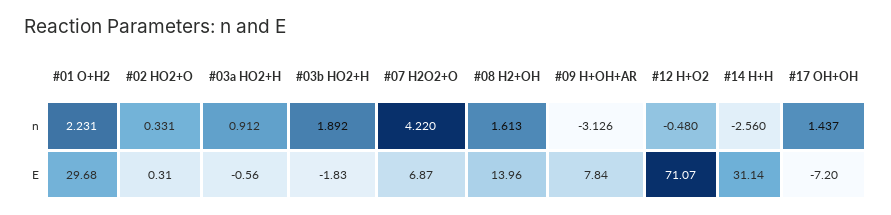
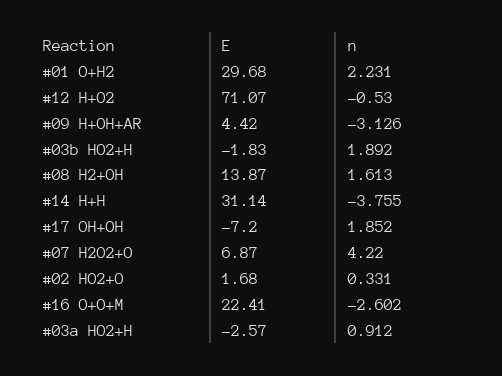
#12 H+O2, n: -0.48 -> -0.53
#14 H+H, n: -2.56 -> -3.755
#17 OH+OH, n: 1.437 -> 1.852
#02 HO2+O, E: 0.31 -> 1.68
#03a HO2+H, E: -0.56 -> -2.57
#08 H2+OH, E: 13.96 -> 13.87
#09 H+OH+AR, E: 7.84 -> 4.42
#16 O+O+M, E: none -> 22.41
#16 O+O+M, n: none -> -2.602

